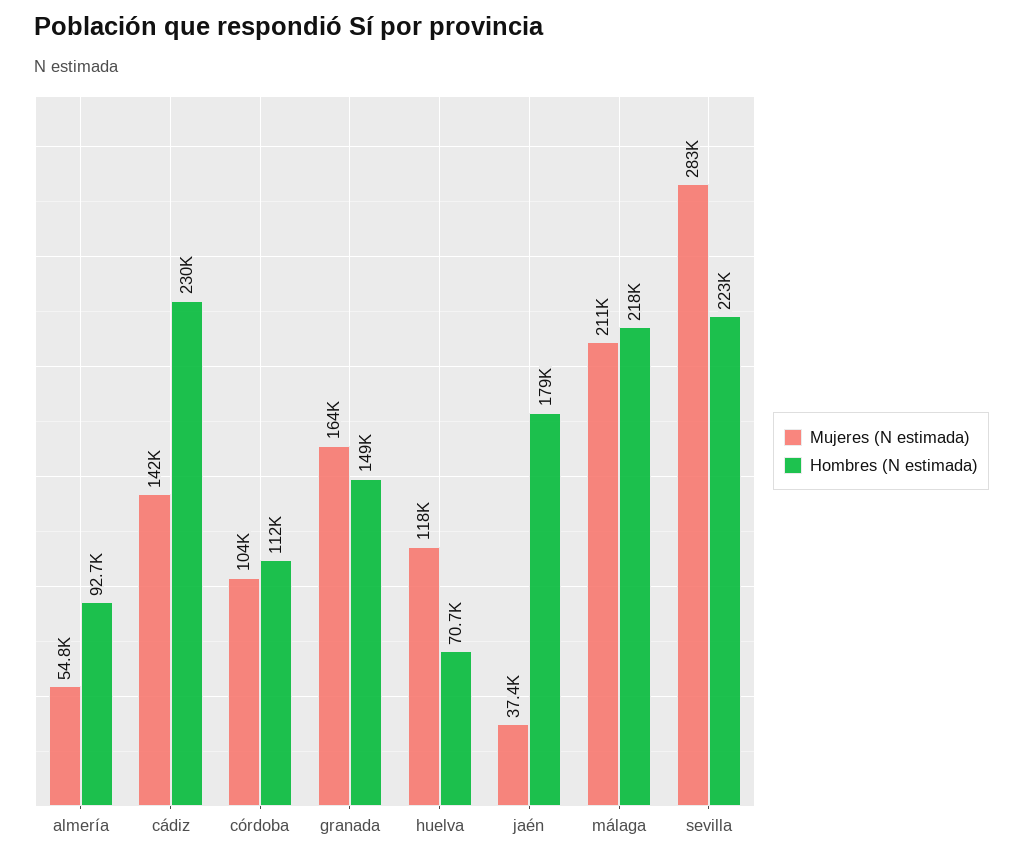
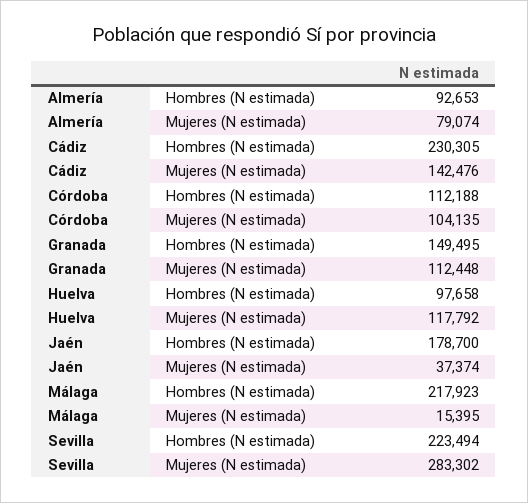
Mujeres (N estimada), almería: 54800 -> 79074
Mujeres (N estimada), granada: 164000 -> 112448
Hombres (N estimada), huelva: 70700 -> 97658
Mujeres (N estimada), málaga: 211000 -> 15395

